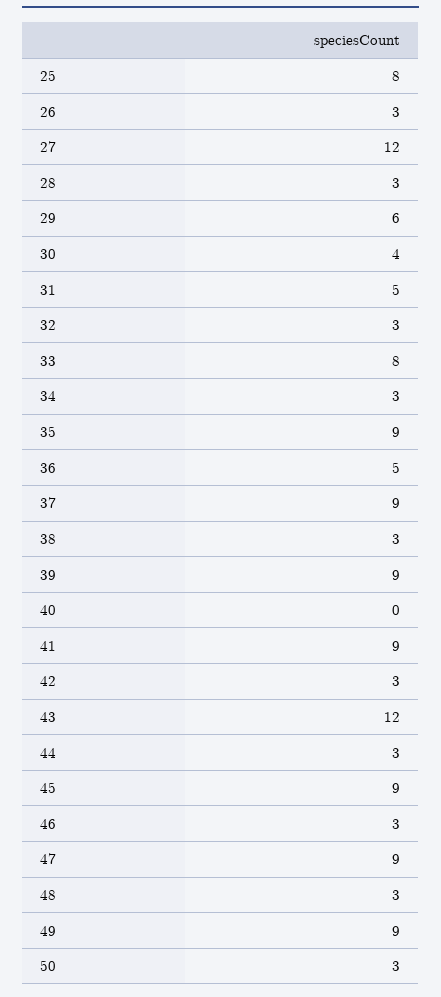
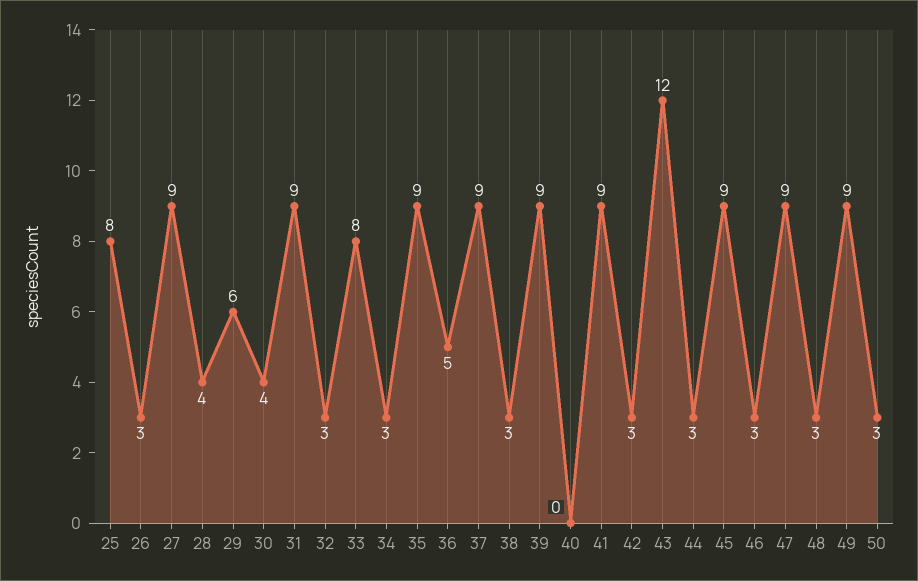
27: 12 -> 9
28: 3 -> 4
31: 5 -> 9

